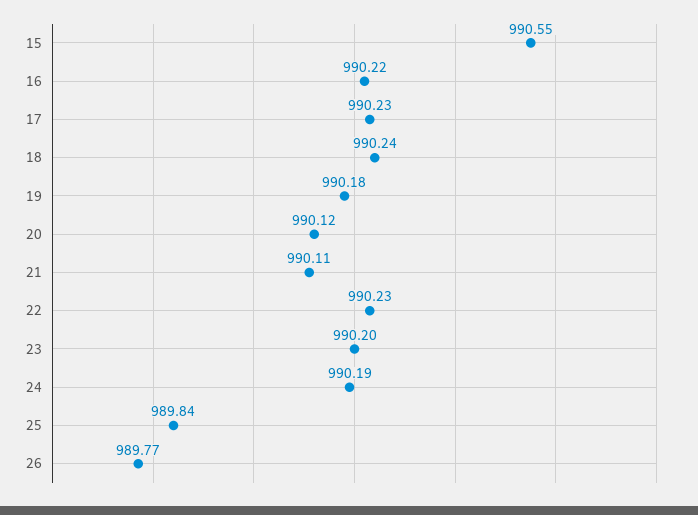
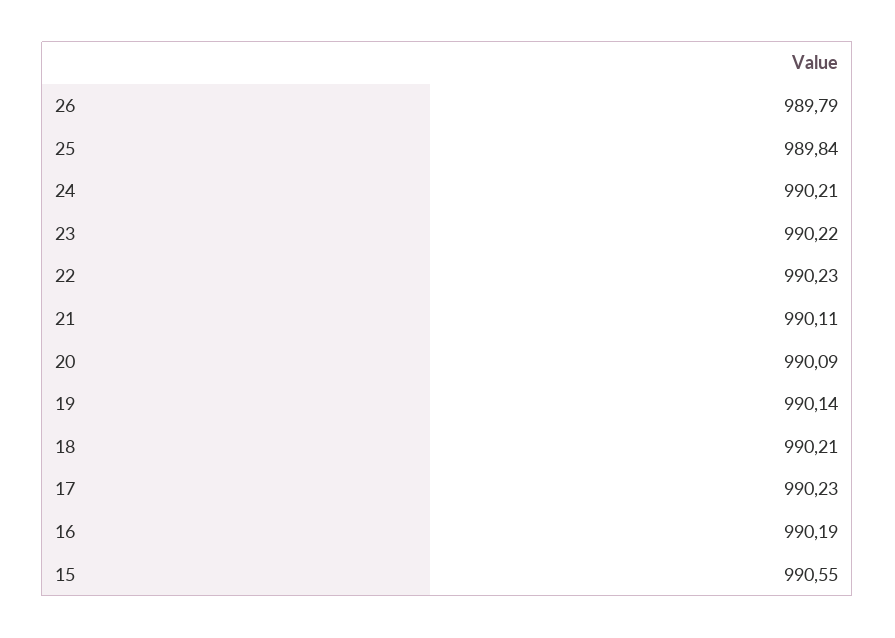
16: 990.22 -> 990.19
18: 990.24 -> 990.21
19: 990.18 -> 990.14
20: 990.12 -> 990.09
23: 990.2 -> 990.22
24: 990.19 -> 990.21
26: 989.77 -> 989.79

